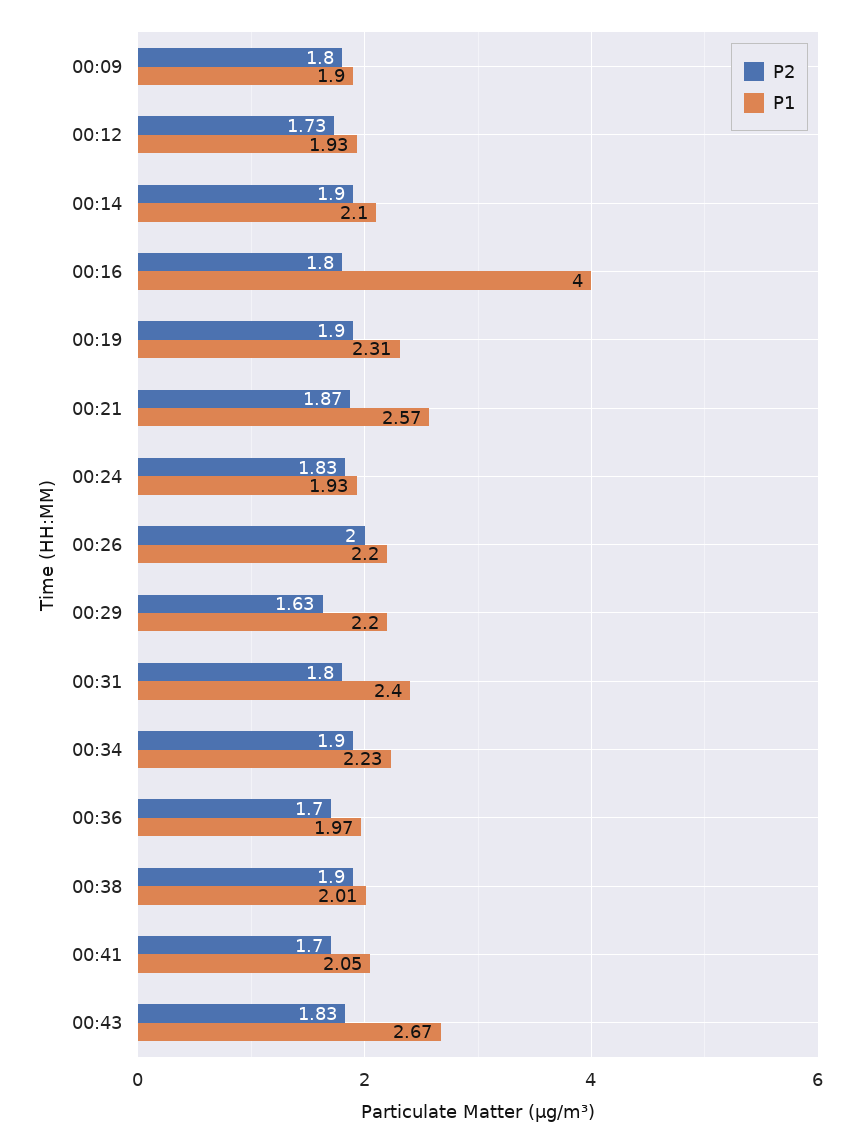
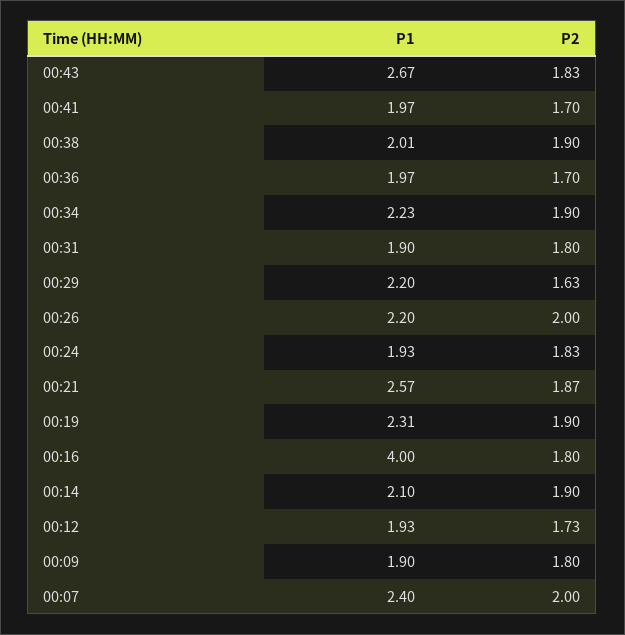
P1, 00:31: 2.4 -> 1.9
P1, 00:41: 2.05 -> 1.97
P1, 00:07: none -> 2.4
P2, 00:07: none -> 2

